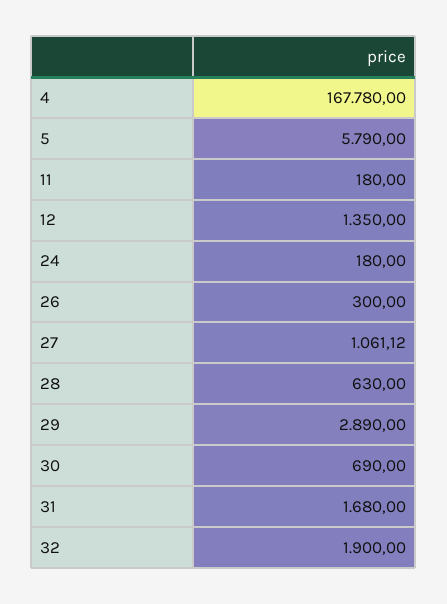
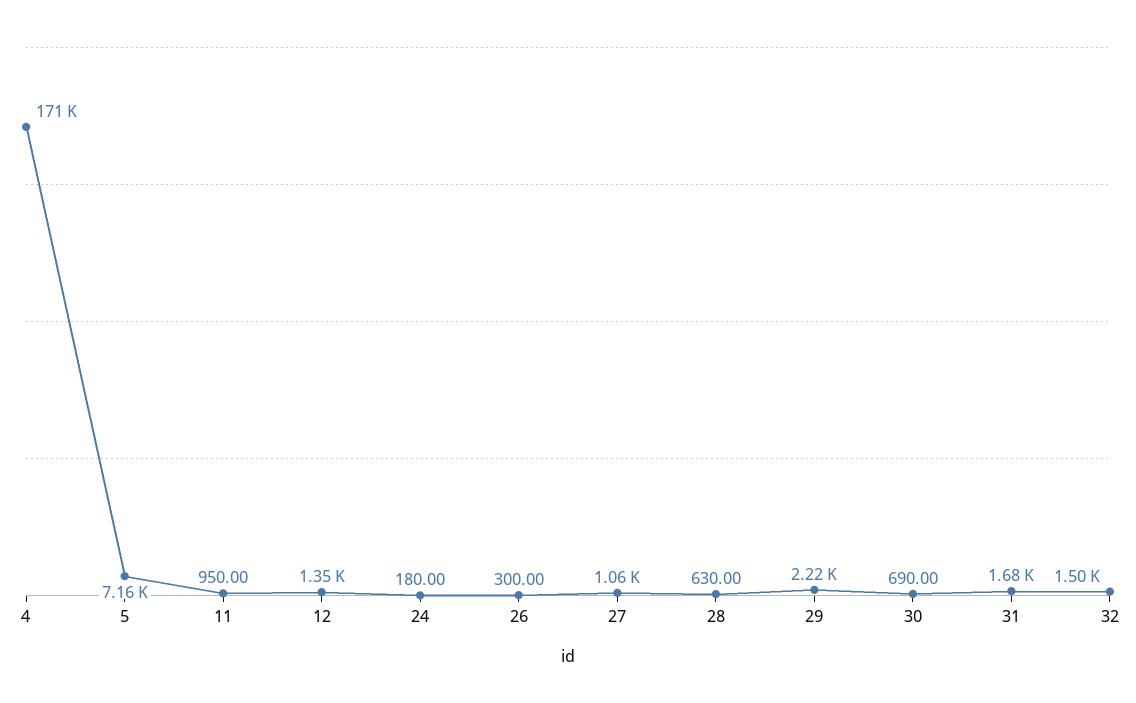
4: 167780 -> 171000
5: 5790 -> 7160
11: 180 -> 950
29: 2890 -> 2220
32: 1900 -> 1500

